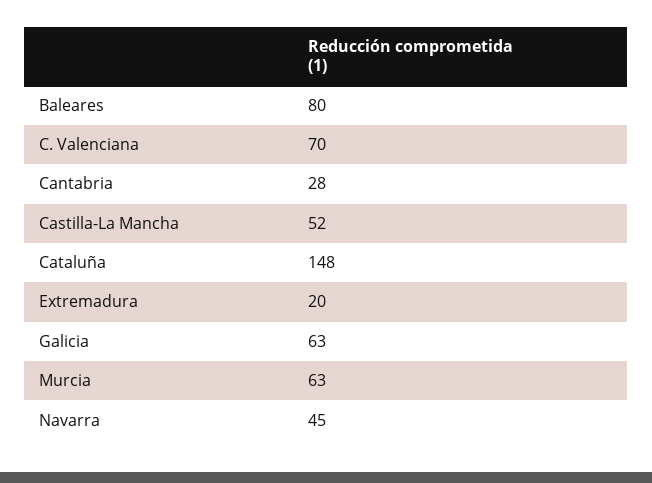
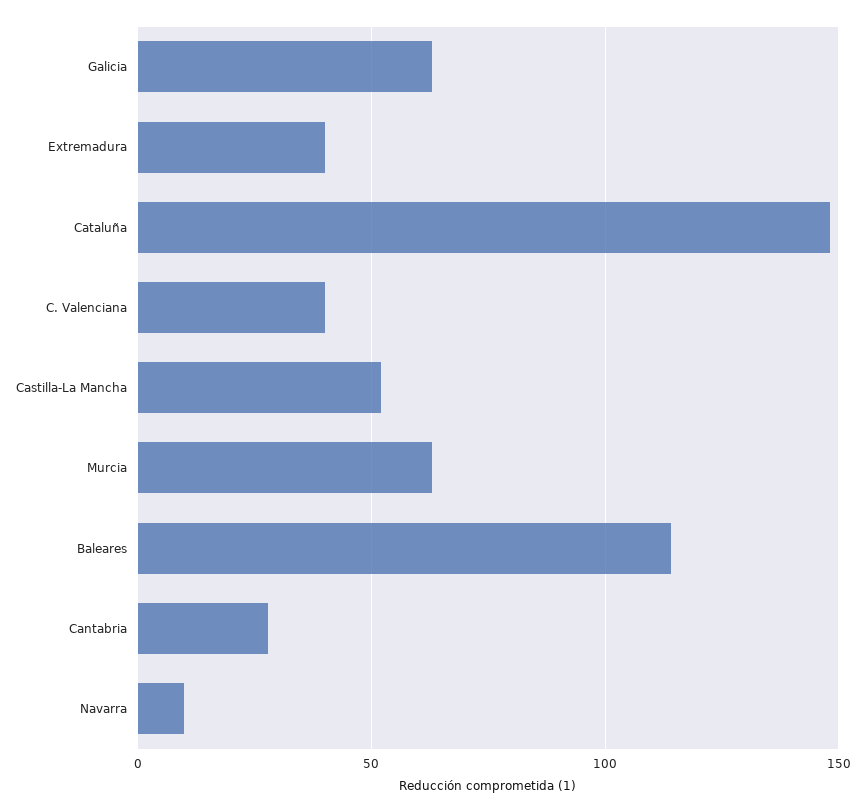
Baleares: 80 -> 115
C. Valenciana: 70 -> 40
Extremadura: 20 -> 40
Navarra: 45 -> 10

